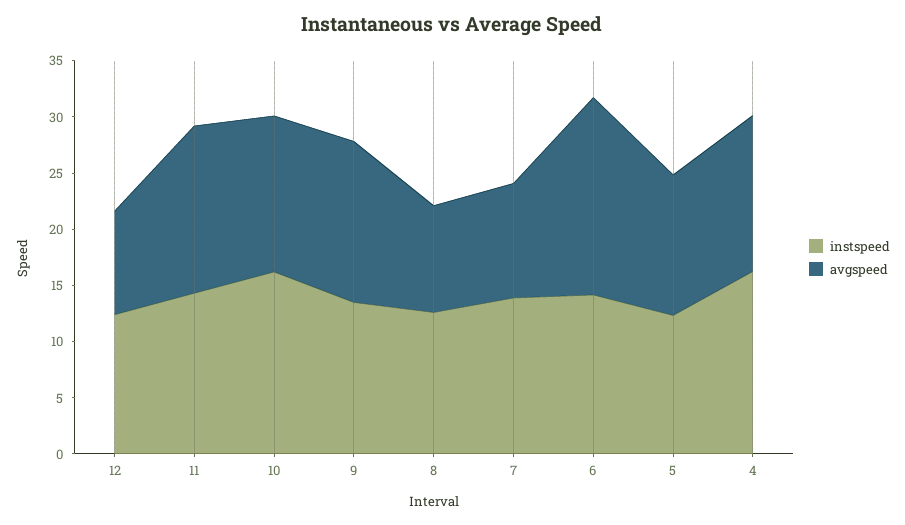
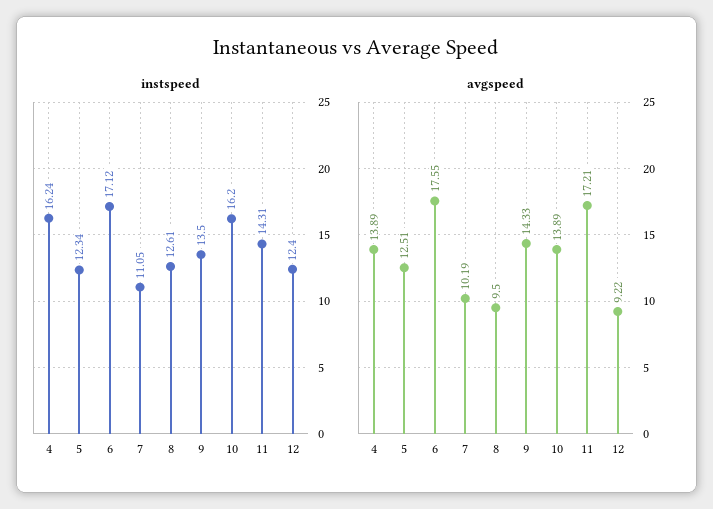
avgspeed, 11: 15 -> 17.21
instspeed, 7: 14 -> 11.05
instspeed, 6: 14 -> 17.12

